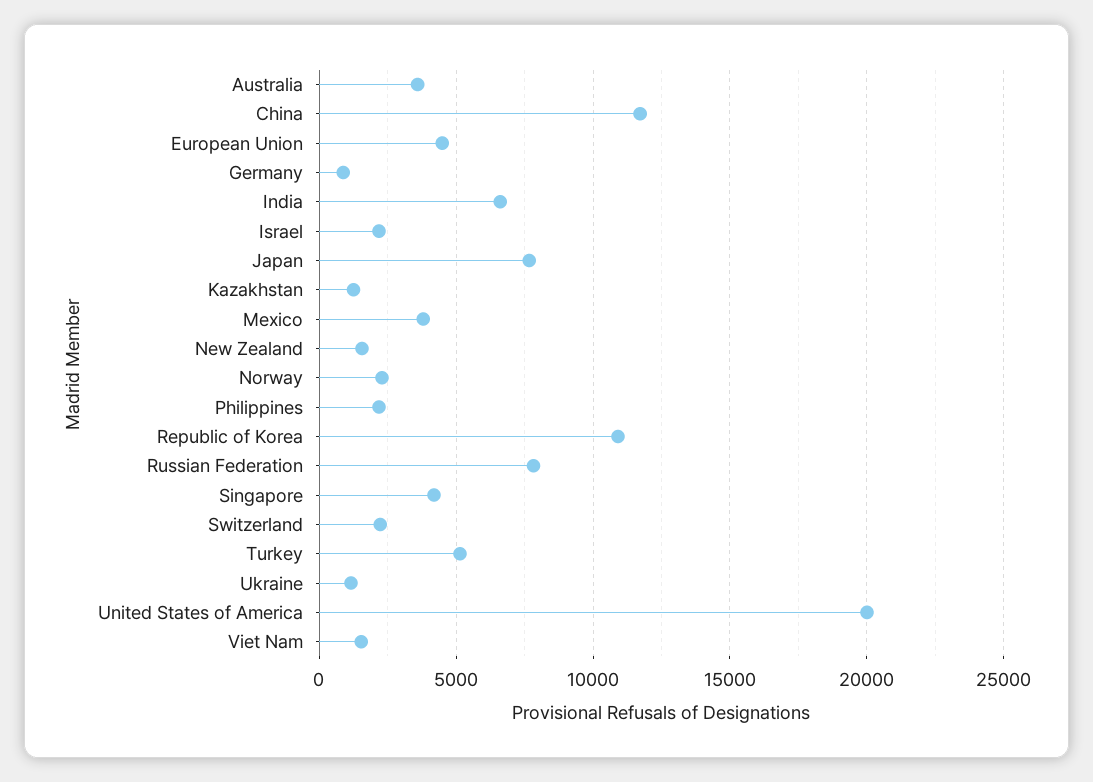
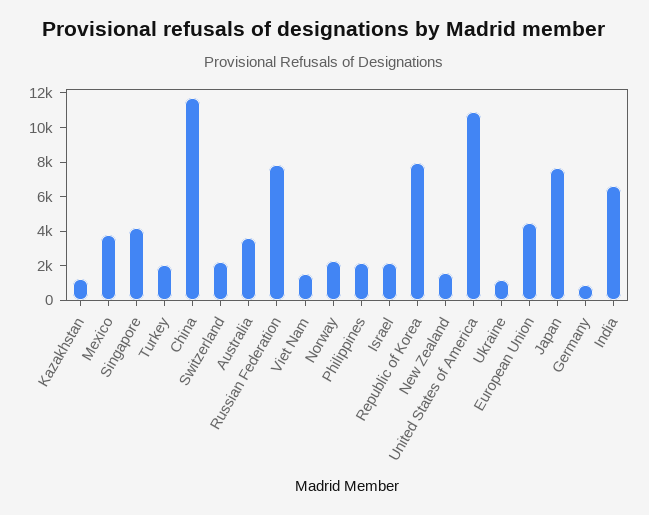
Republic of Korea: 11000 -> 8000
Turkey: 5000 -> 2000
United States of America: 20000 -> 11000

